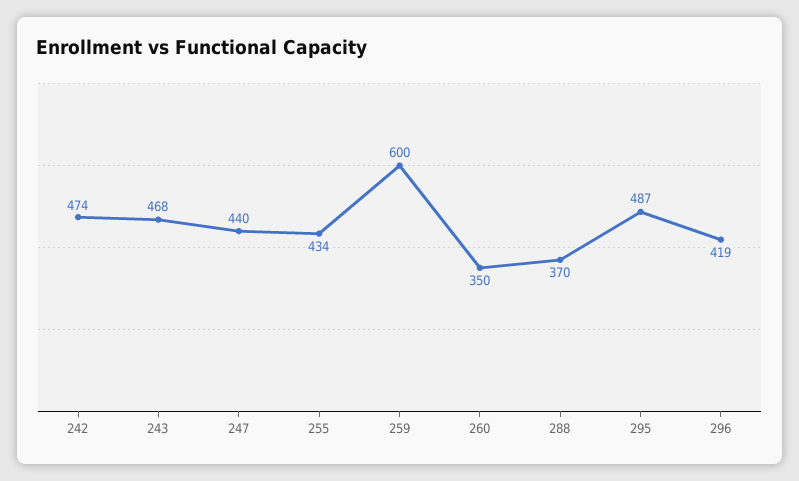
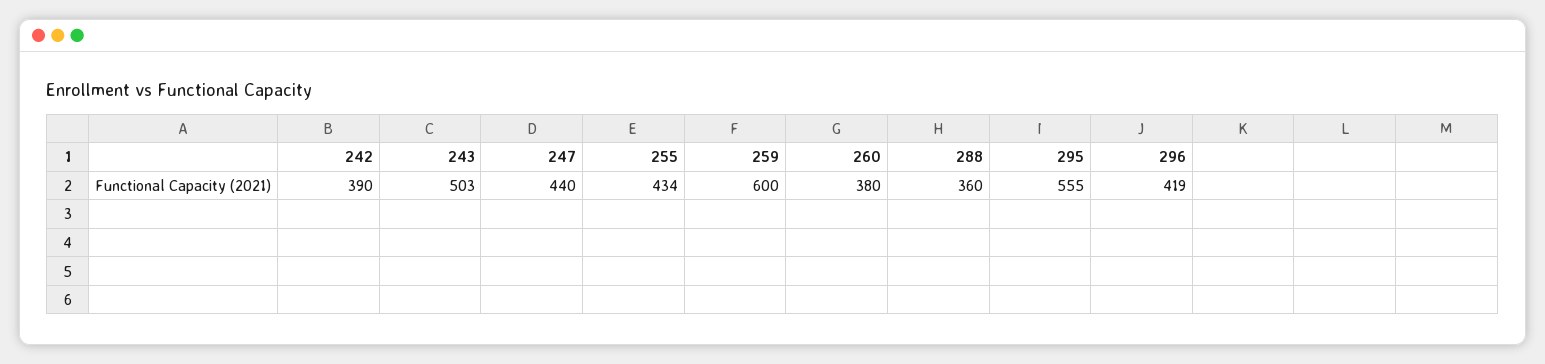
242: 474 -> 390
243: 468 -> 503
260: 350 -> 380
288: 370 -> 360
295: 487 -> 555

